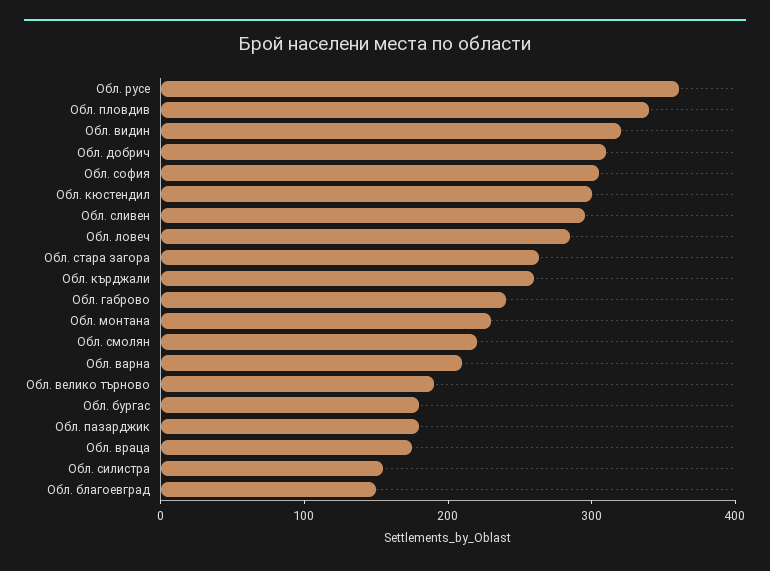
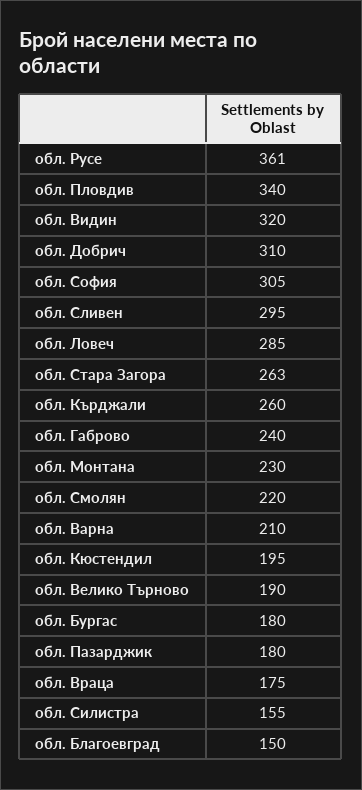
Обл. кюстендил: 300 -> 195

